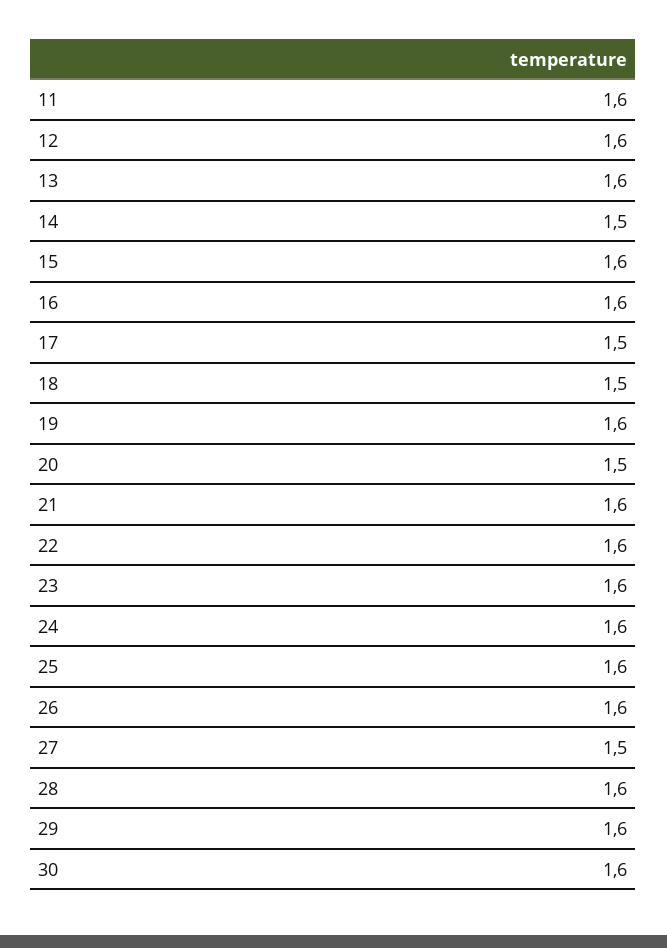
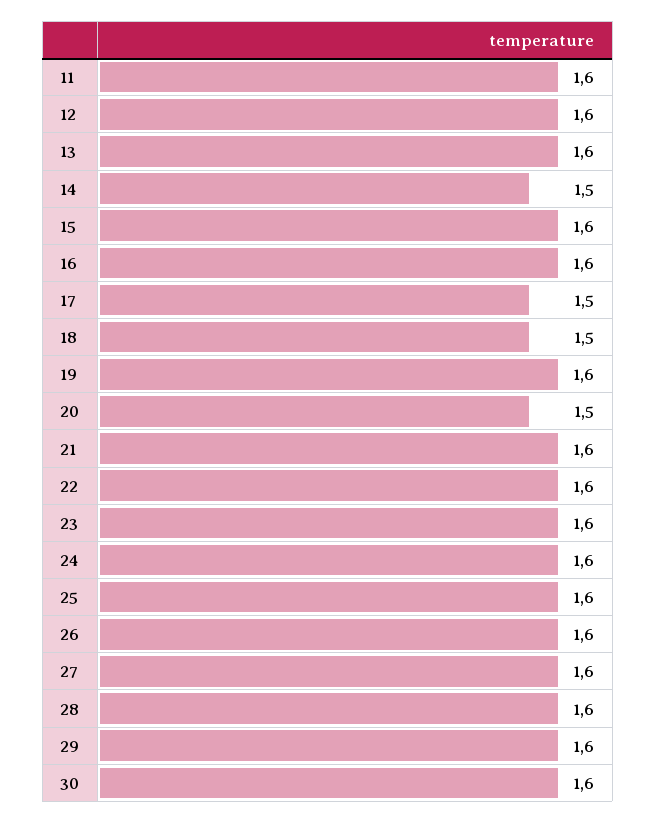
27: 1.5 -> 1.6

